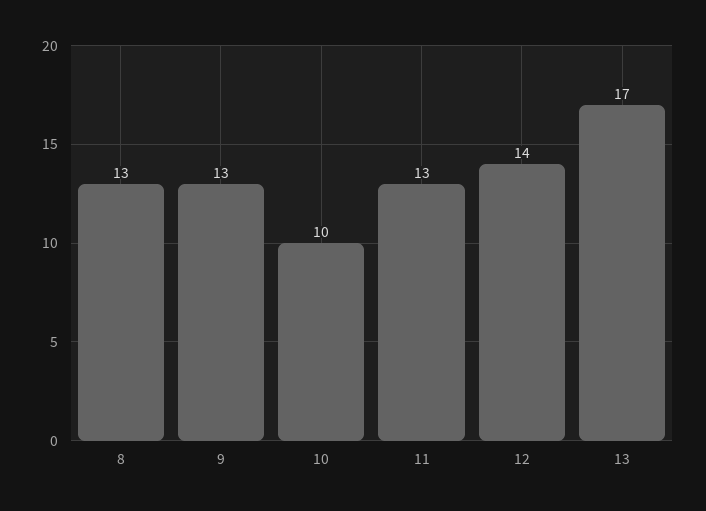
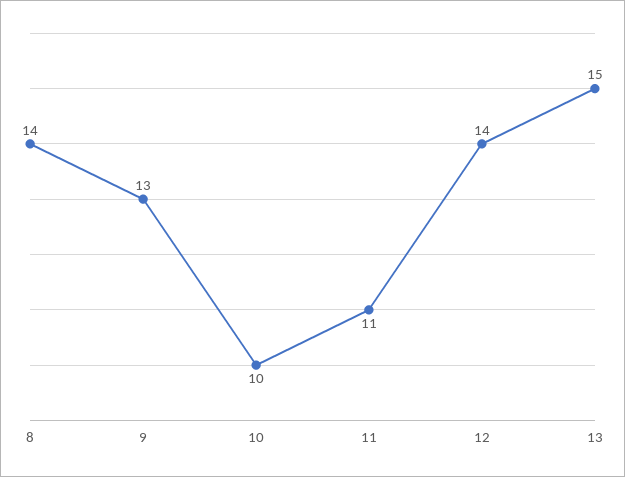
8: 13 -> 14
11: 13 -> 11
13: 17 -> 15

